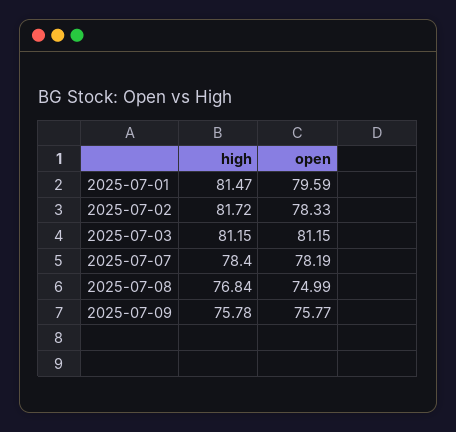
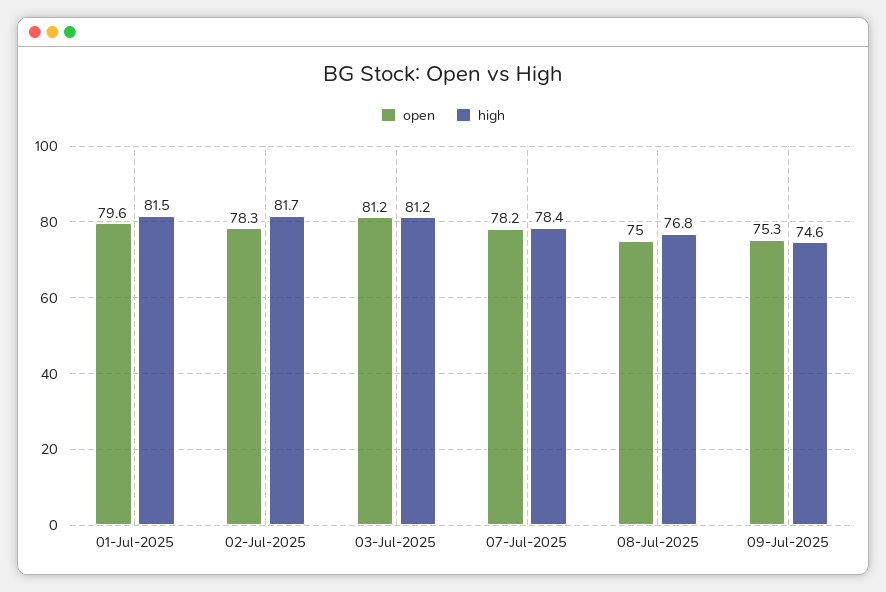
high, 2025-07-09: 75.78 -> 74.6
open, 2025-07-09: 75.77 -> 75.3

